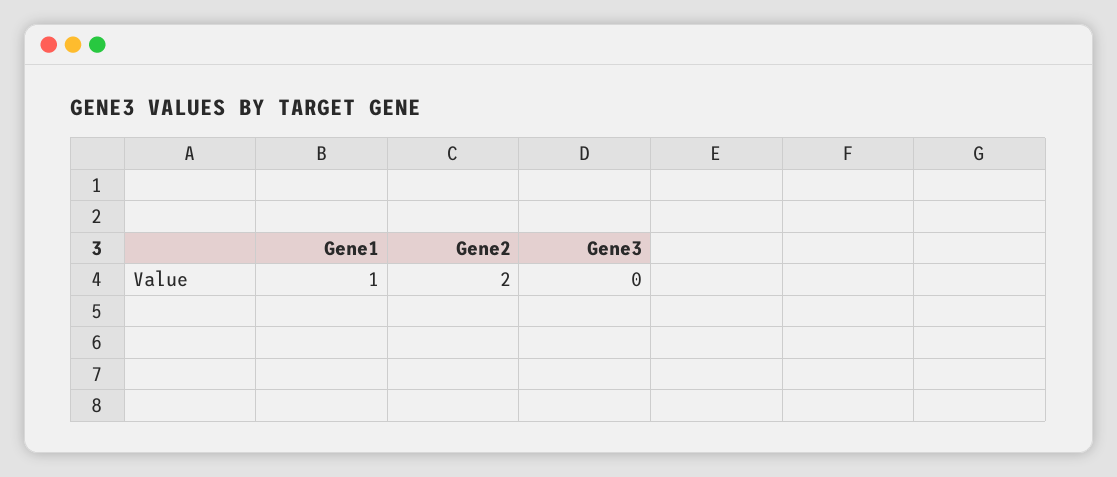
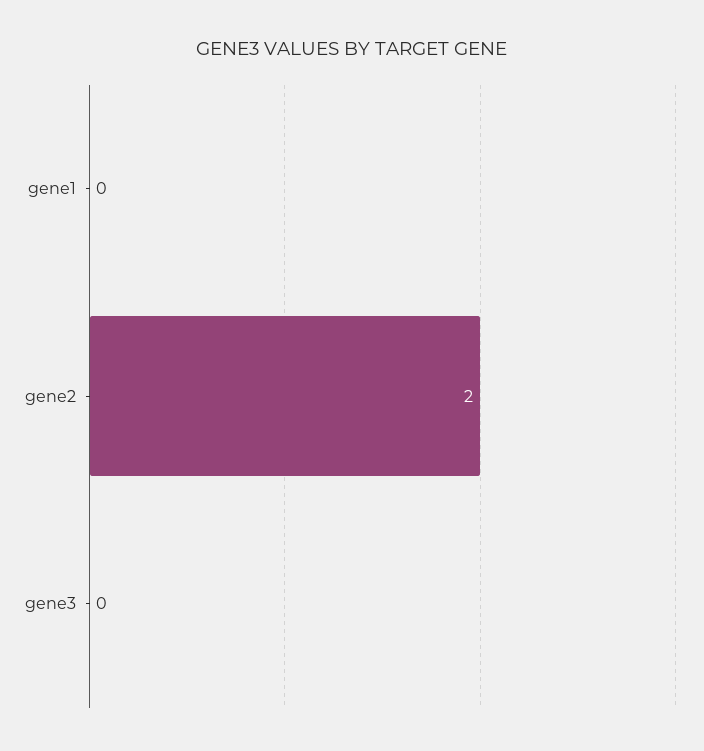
Gene1: 1 -> 0

